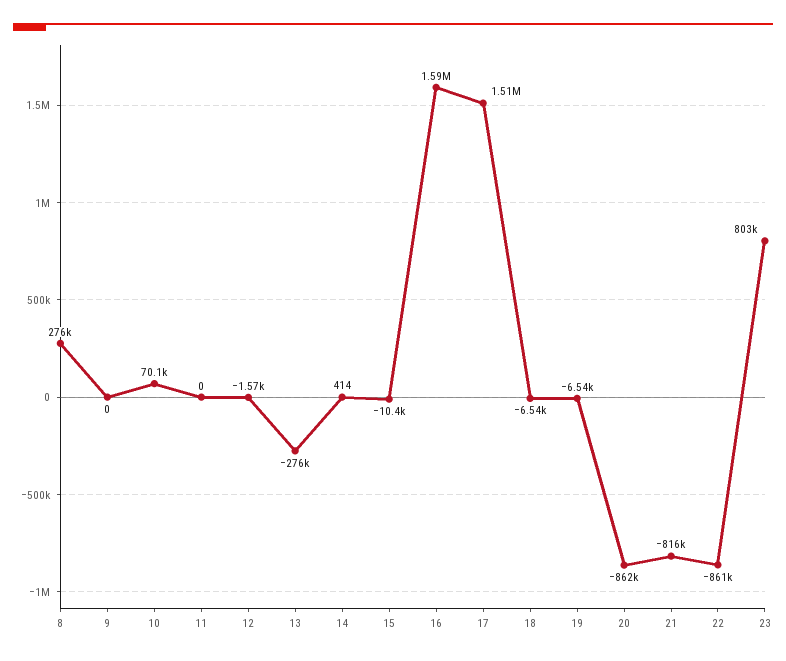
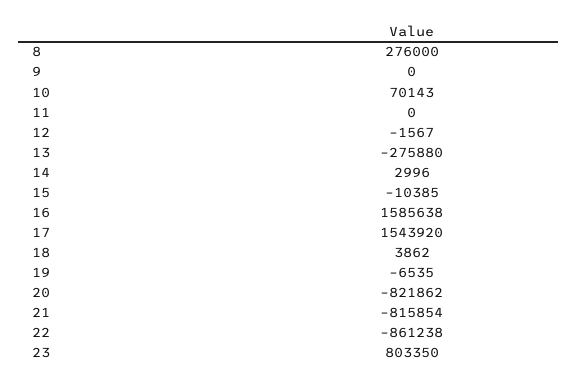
14: 414 -> 2996
17: 1510000 -> 1543920
18: -6540 -> 3862
20: -862000 -> -821862

